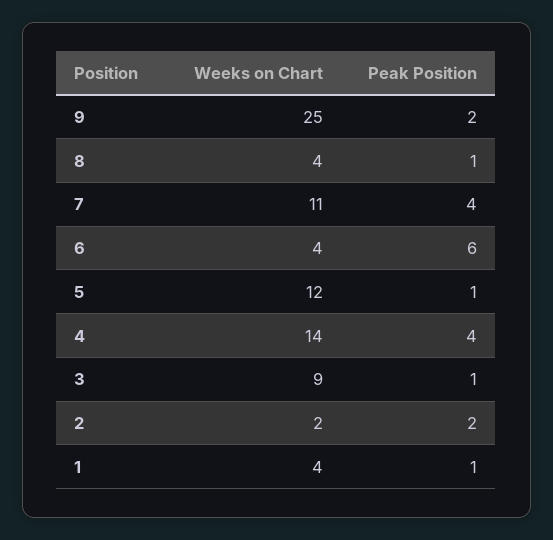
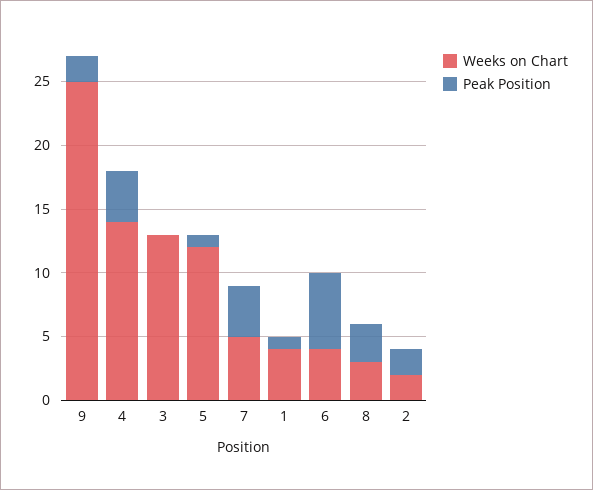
Weeks on Chart, 8: 4 -> 3
Peak Position, 8: 1 -> 3
Weeks on Chart, 7: 11 -> 5
Weeks on Chart, 3: 9 -> 13
Peak Position, 3: 1 -> 0

